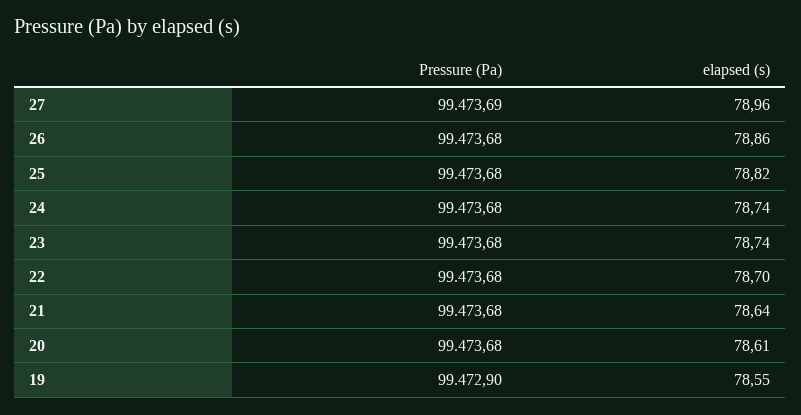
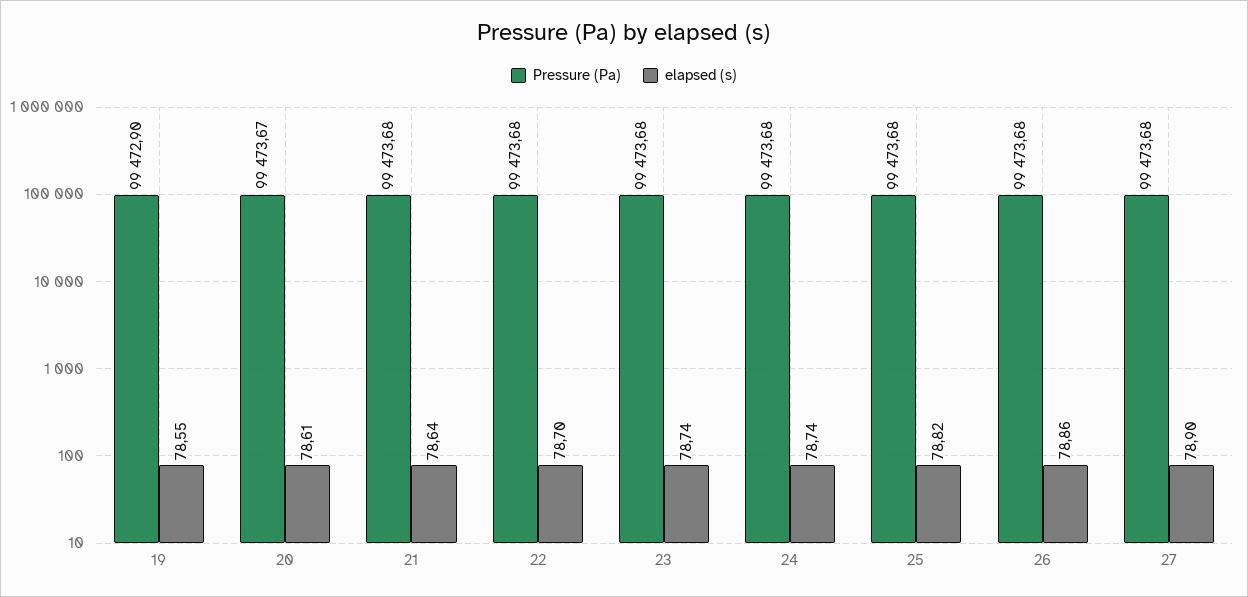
Pressure (Pa), 27: 99473.69 -> 99473.68
elapsed (s), 27: 78.96 -> 78.9
Pressure (Pa), 20: 99473.68 -> 99473.67

